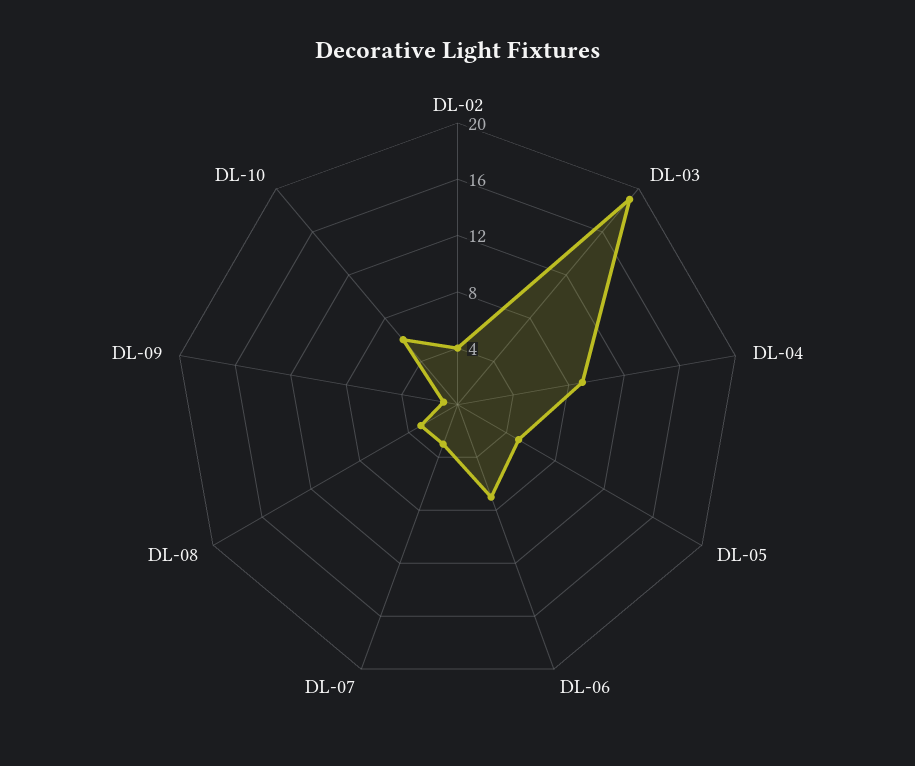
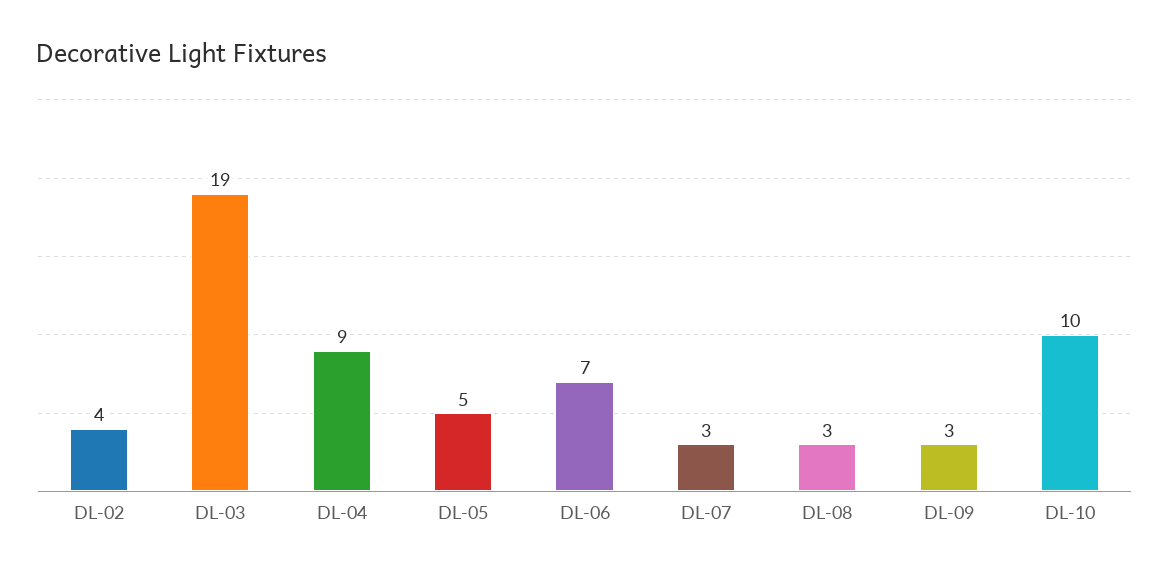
DL-09: 1 -> 3
DL-10: 6 -> 10

